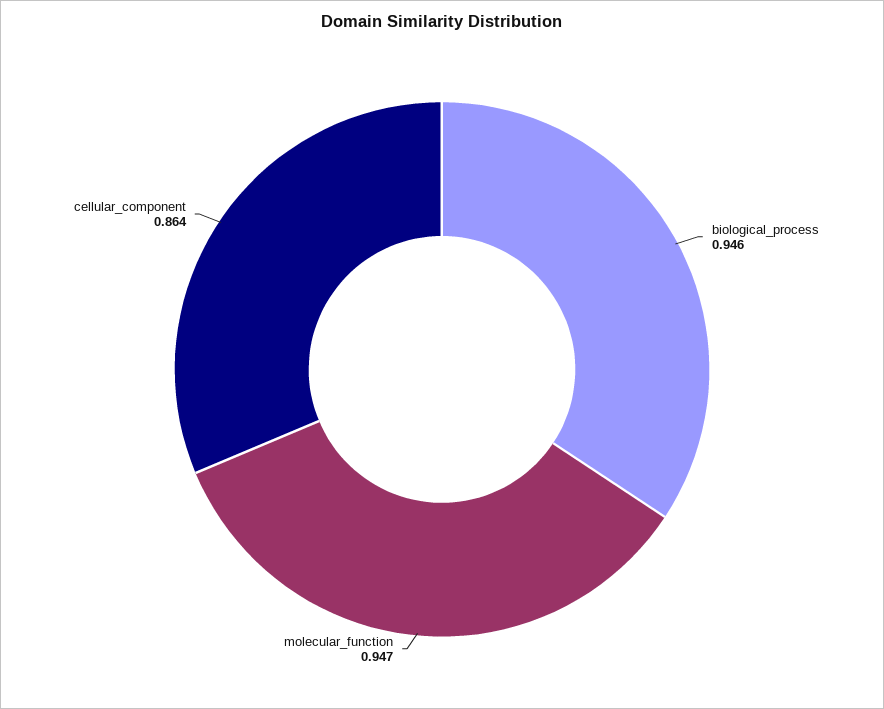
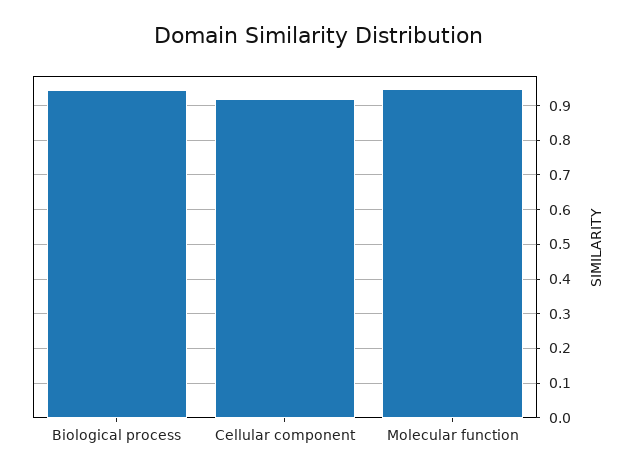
cellular_component: 0.864 -> 0.92

